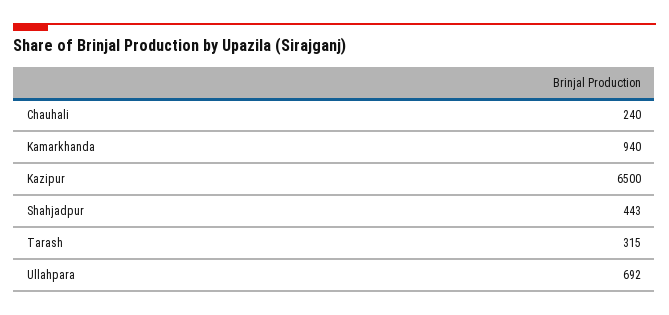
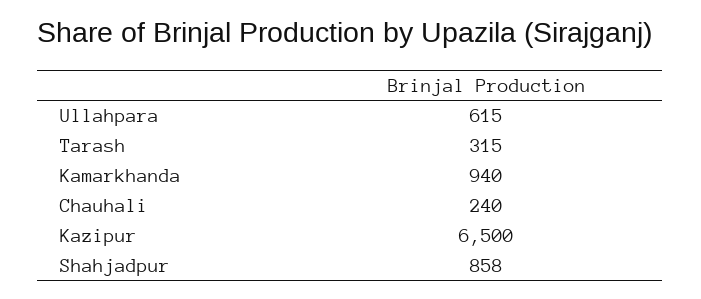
Shahjadpur: 443 -> 858
Ullahpara: 692 -> 615

